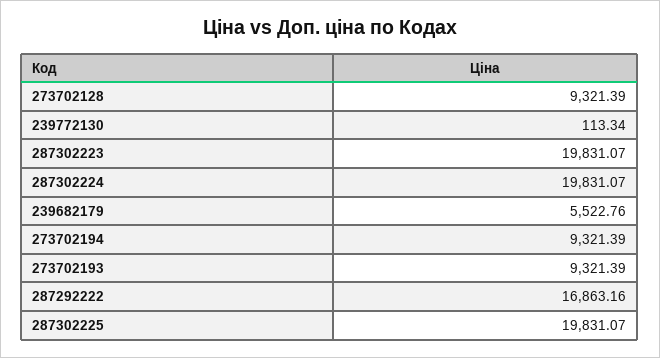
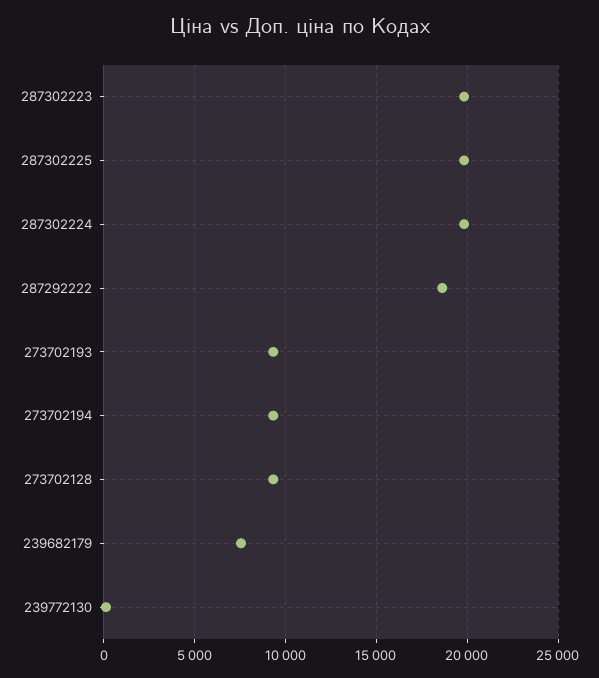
239682179: 5522.76 -> 7500
287292222: 16863.16 -> 18500

